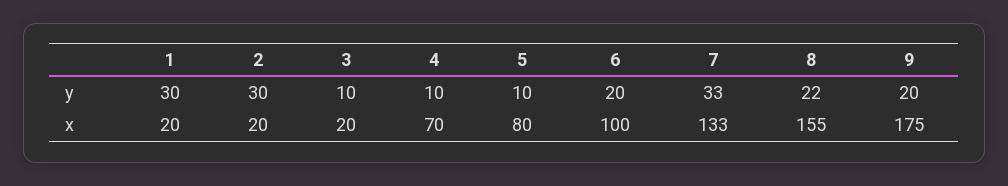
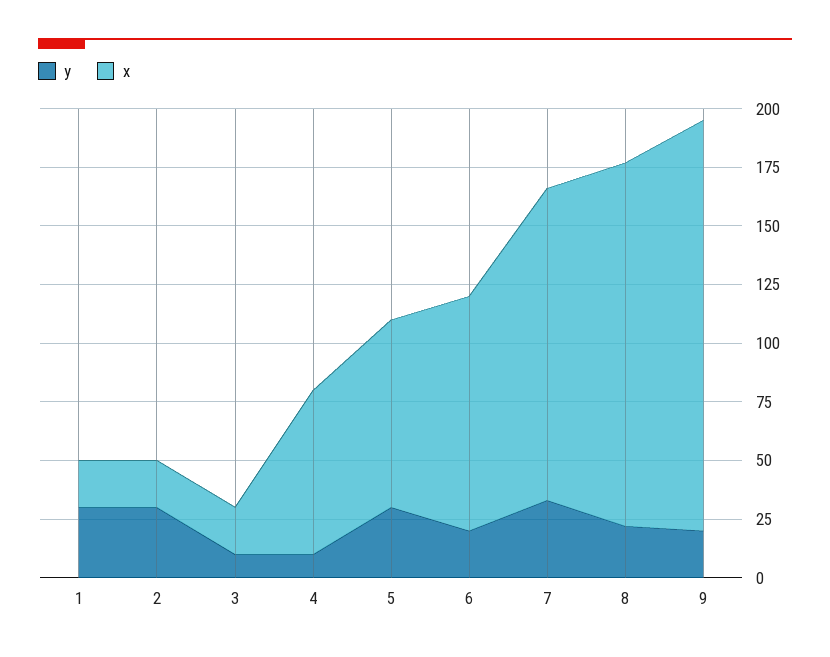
y, 5: 10 -> 30

